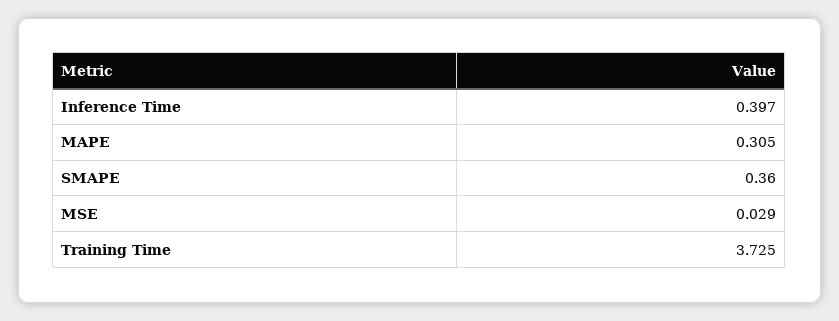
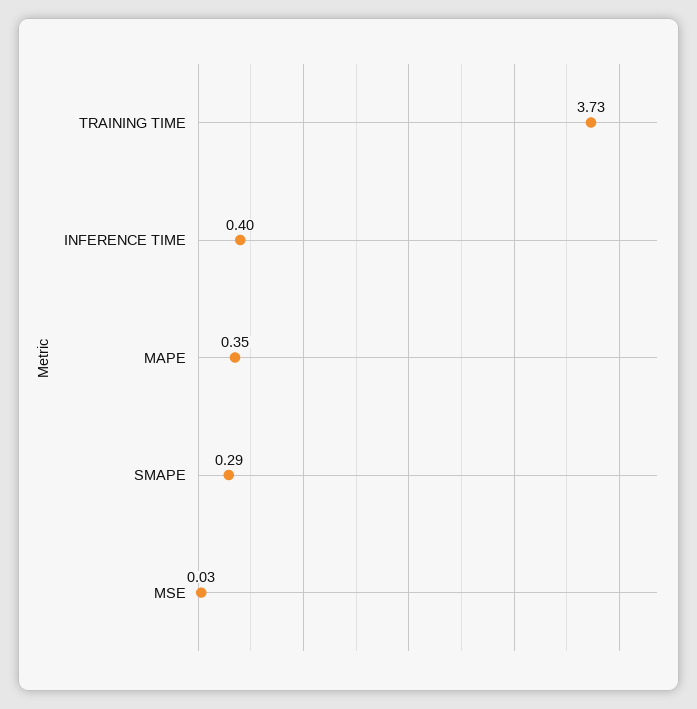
MAPE: 0.305 -> 0.35
SMAPE: 0.36 -> 0.29

